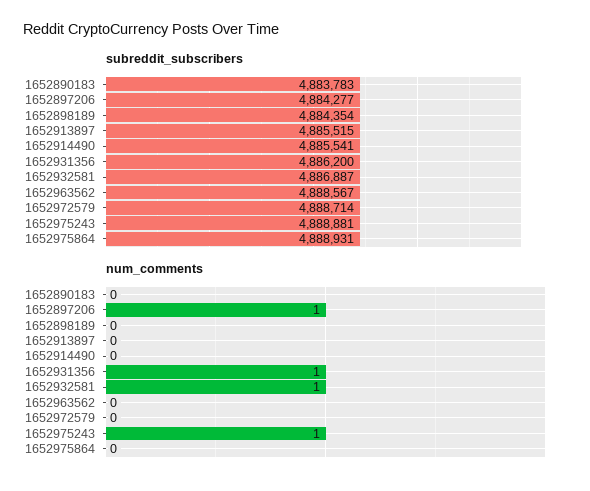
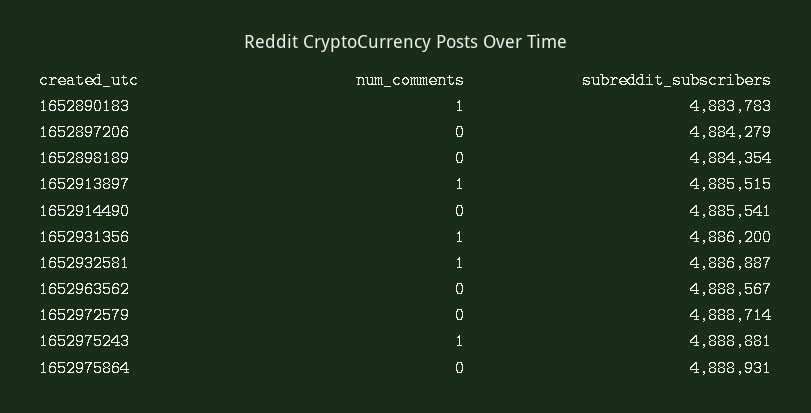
subreddit_subscribers, 1652897206: 4884277 -> 4884279
num_comments, 1652890183: 0 -> 1
num_comments, 1652897206: 1 -> 0
num_comments, 1652913897: 0 -> 1

